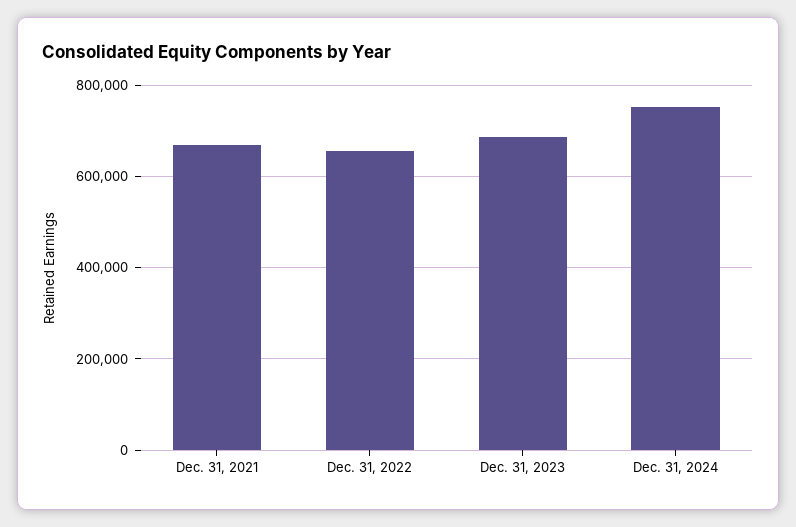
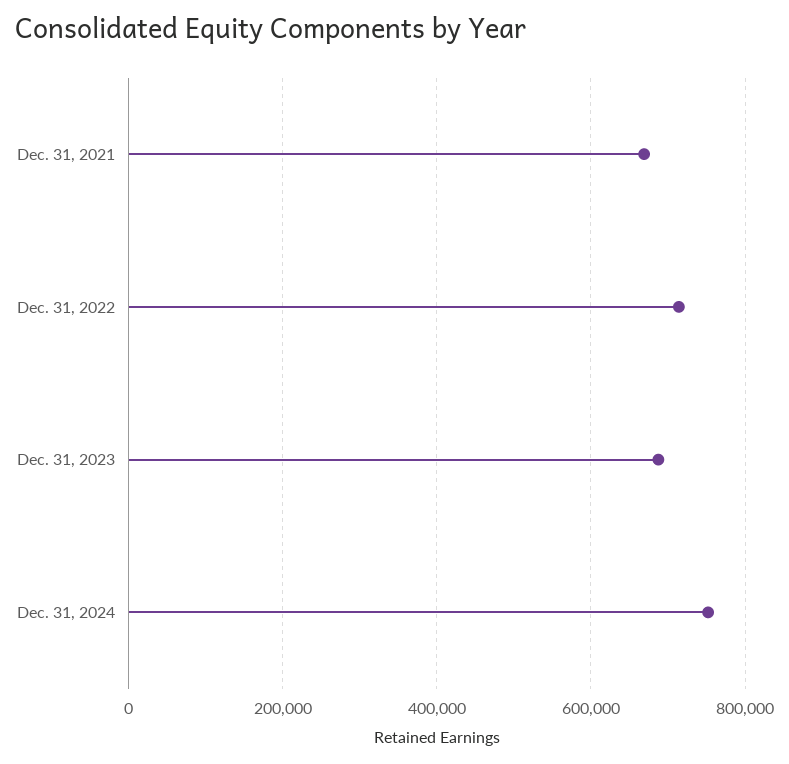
Dec. 31, 2022: 660000 -> 720000

